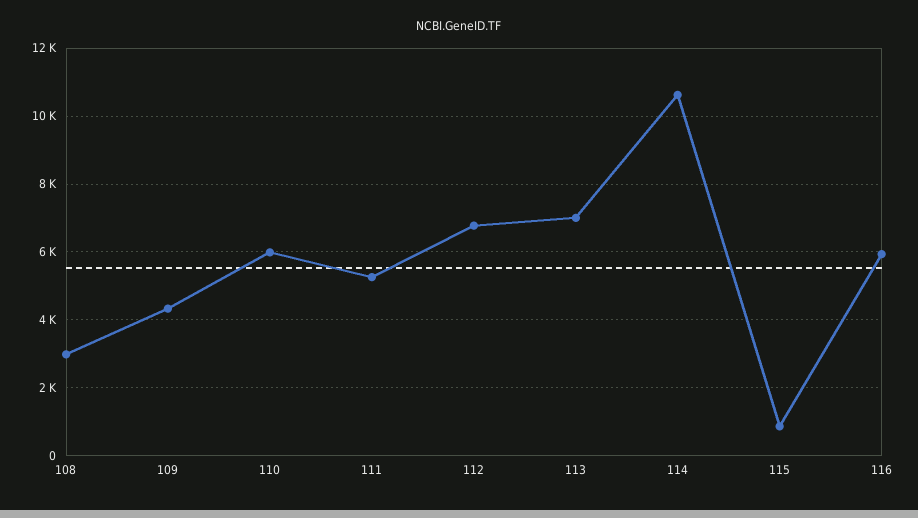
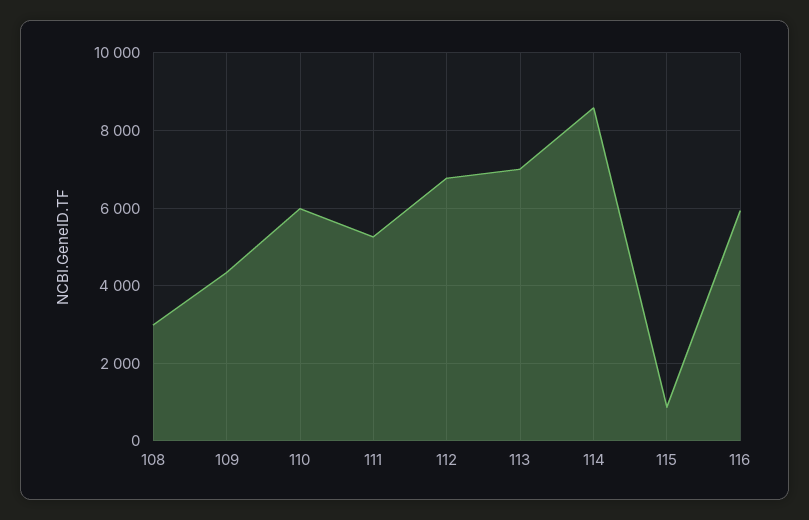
114: 10600 -> 8600

